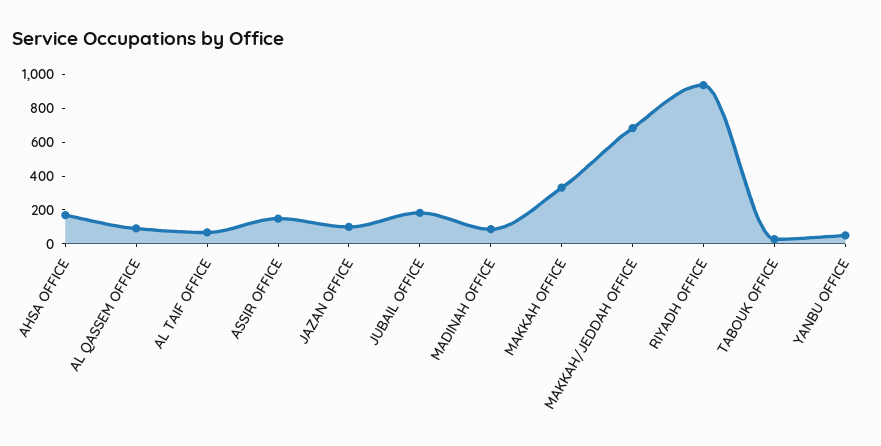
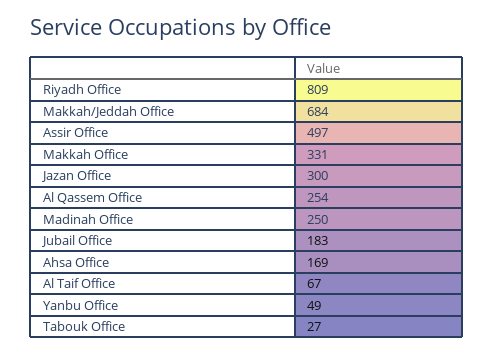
AL QASSEM OFFICE: 100 -> 254
ASSIR OFFICE: 150 -> 497
JAZAN OFFICE: 100 -> 300
MADINAH OFFICE: 100 -> 250
RIYADH OFFICE: 950 -> 809

